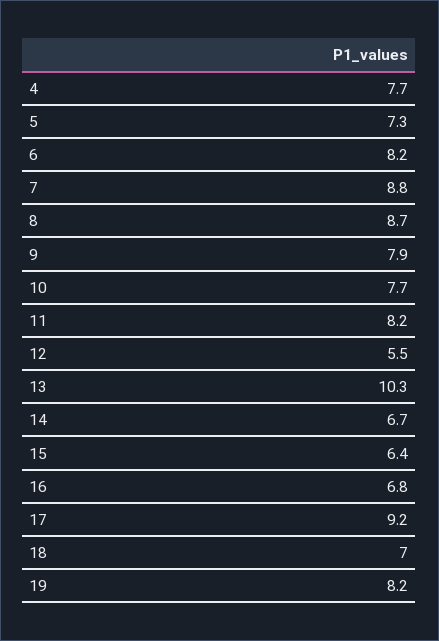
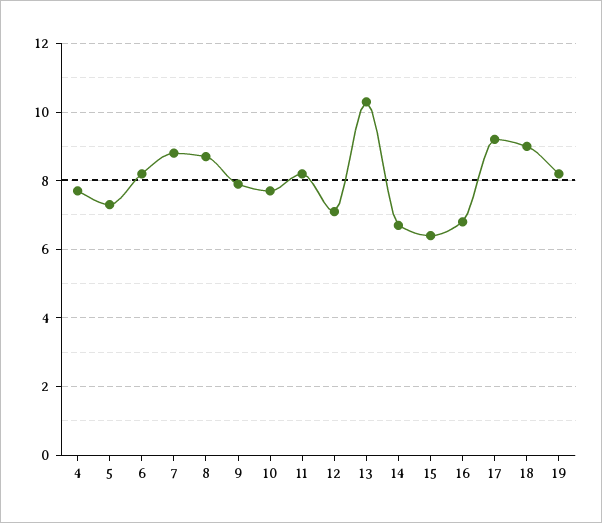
12: 5.5 -> 7
18: 7 -> 9

